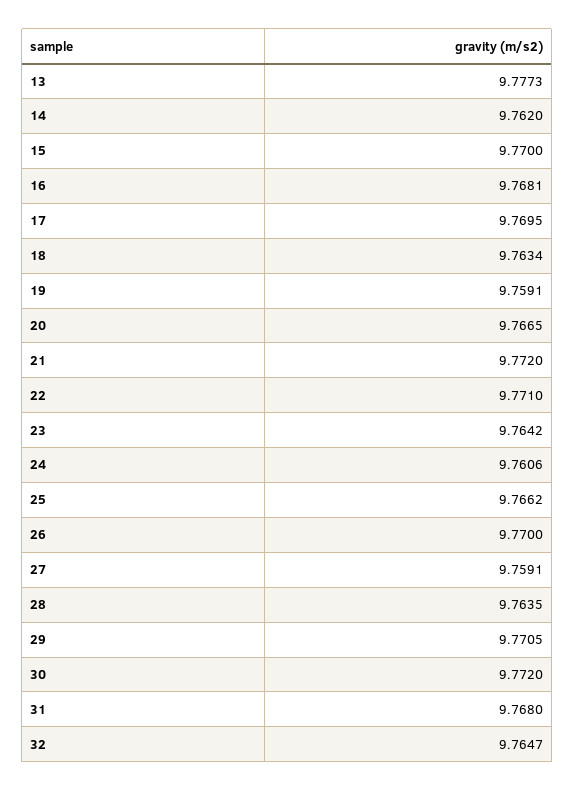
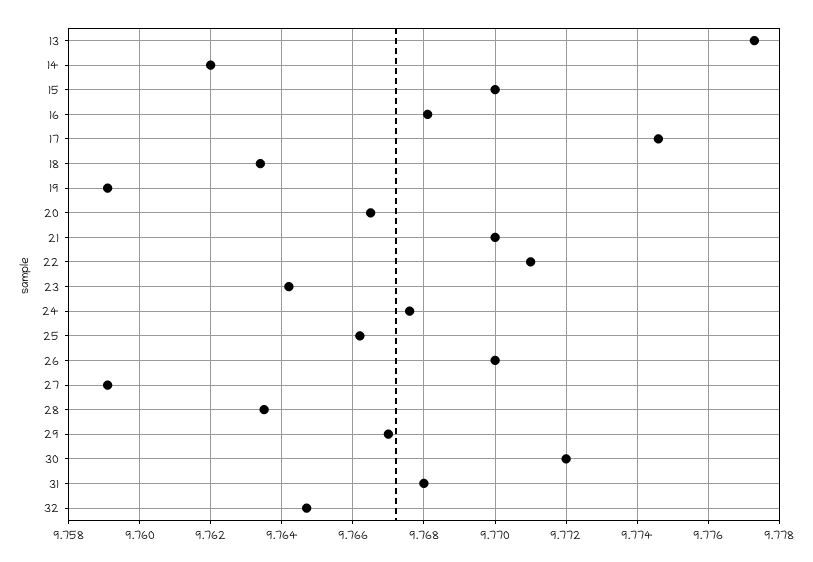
17: 9.7695 -> 9.7745
21: 9.772 -> 9.77
24: 9.7606 -> 9.7675
29: 9.7705 -> 9.767

